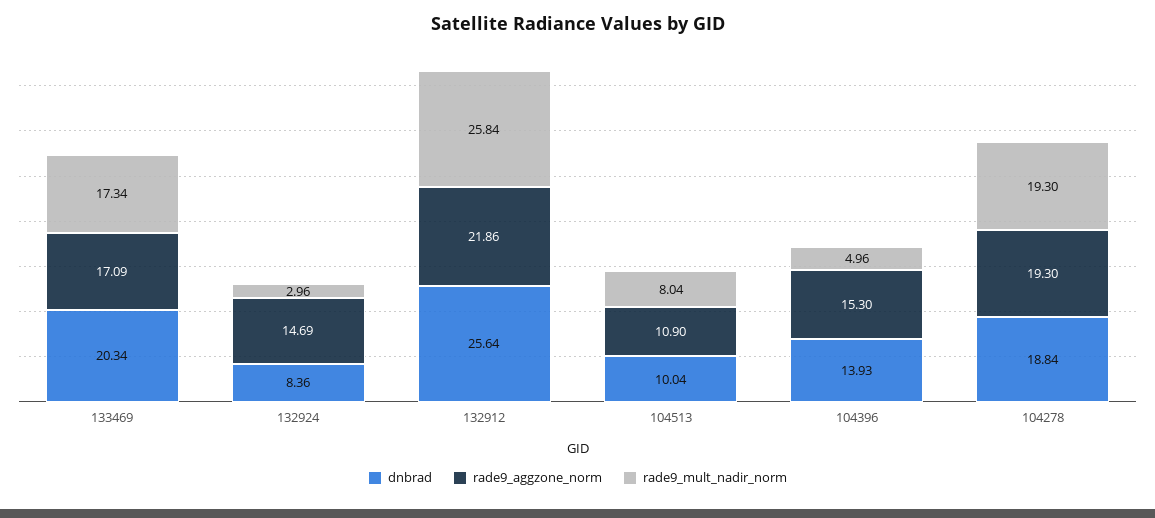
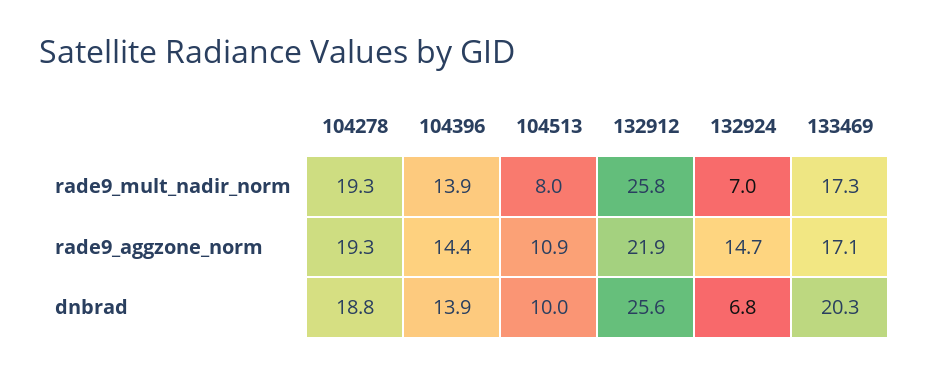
dnbrad, 132924: 8.36 -> 6.8
rade9_mult_nadir_norm, 132924: 2.96 -> 7
rade9_aggzone_norm, 104396: 15.3 -> 14.4
rade9_mult_nadir_norm, 104396: 4.96 -> 13.9

